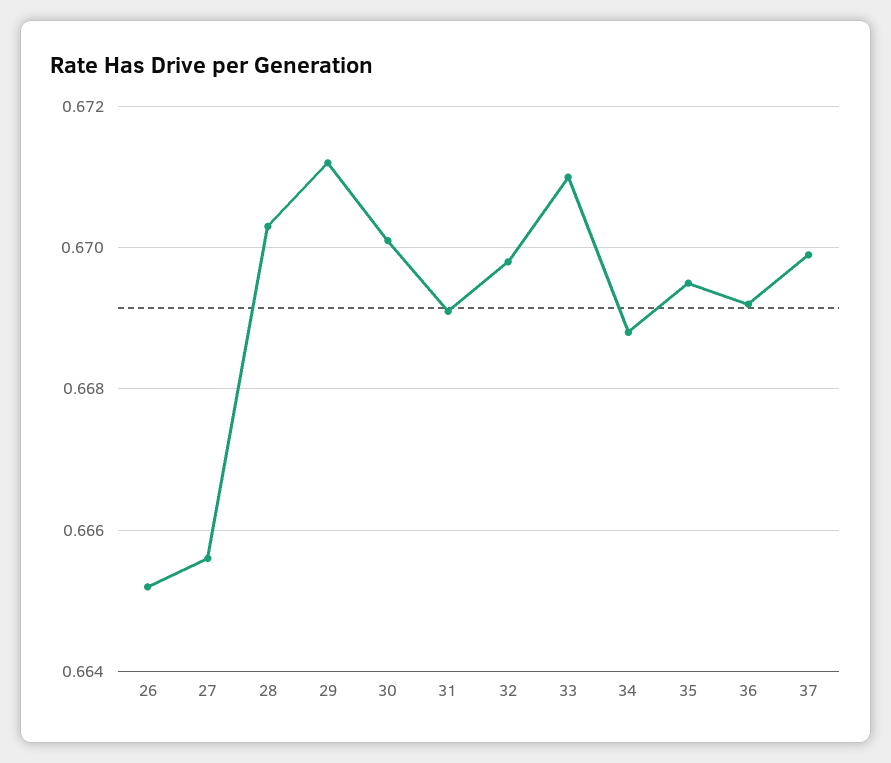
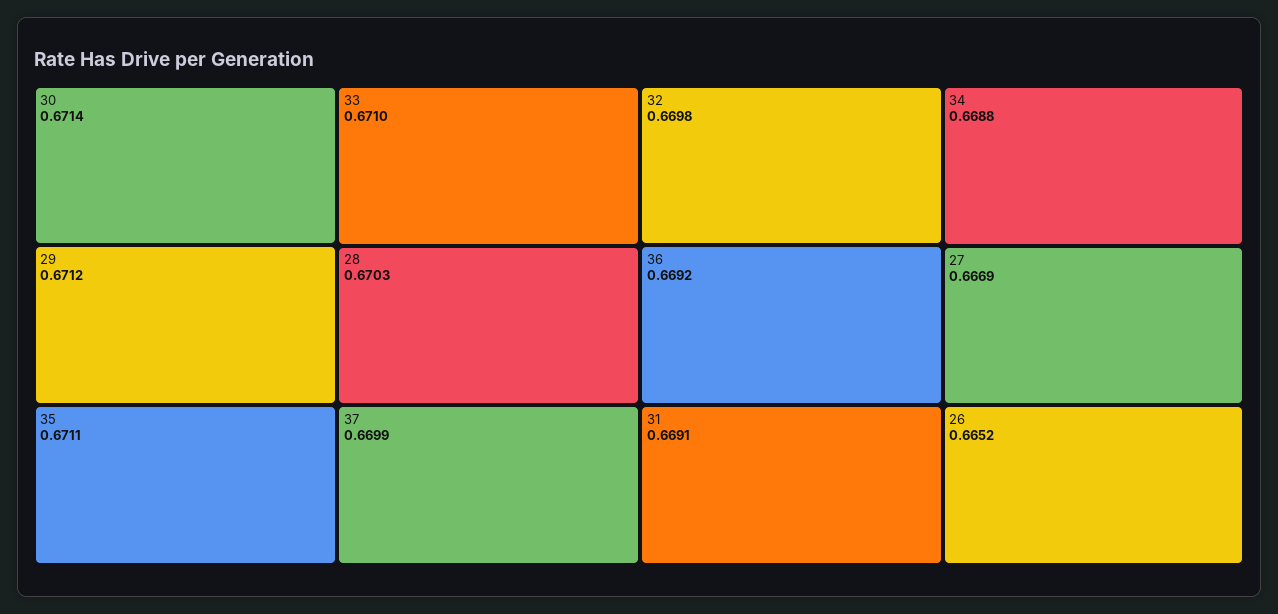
27: 0.6655 -> 0.6669
30: 0.67 -> 0.6714
35: 0.6695 -> 0.6711

